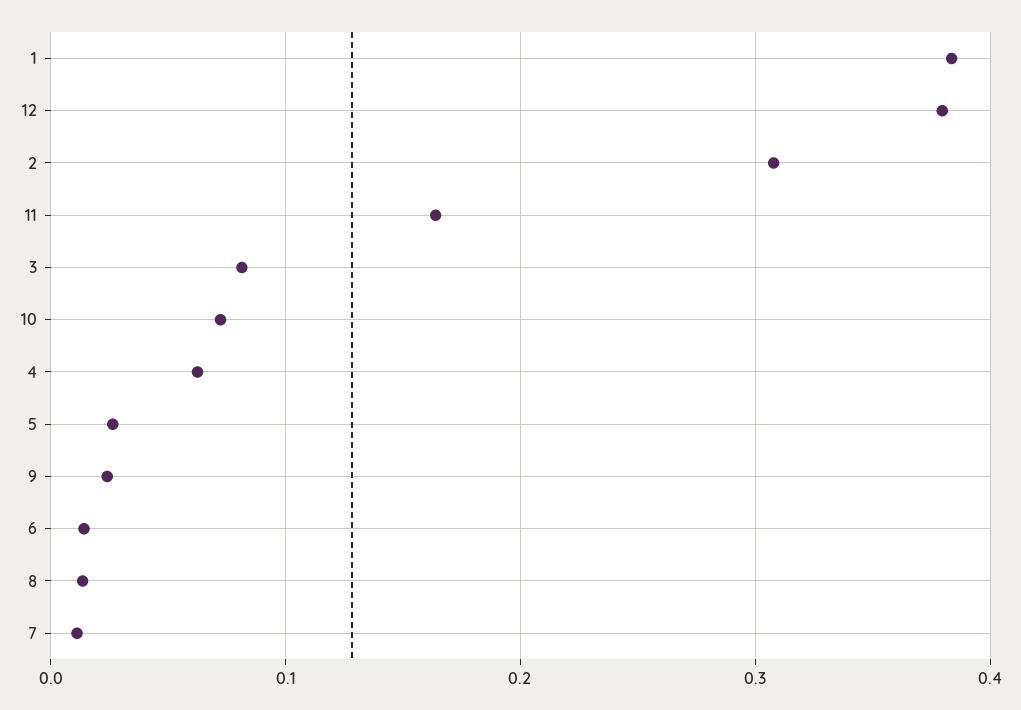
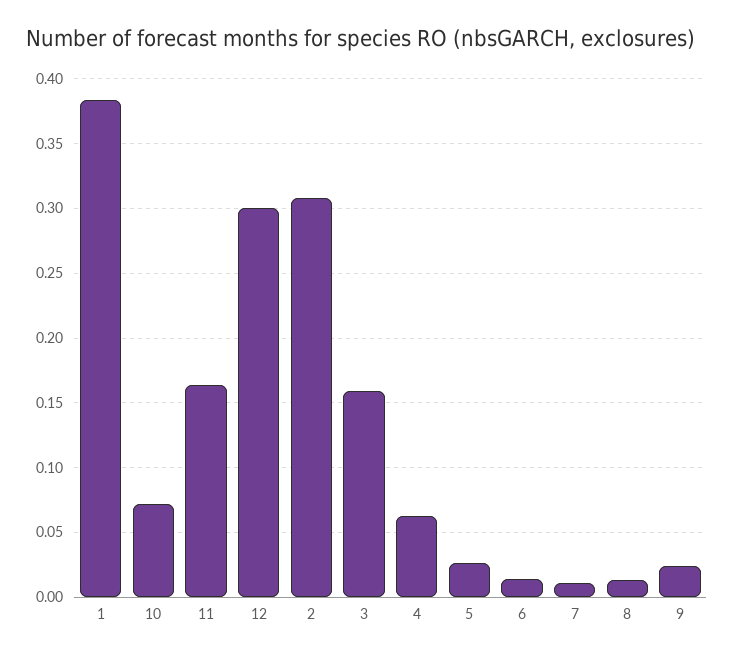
12: 0.38 -> 0.3
3: 0.08 -> 0.16

